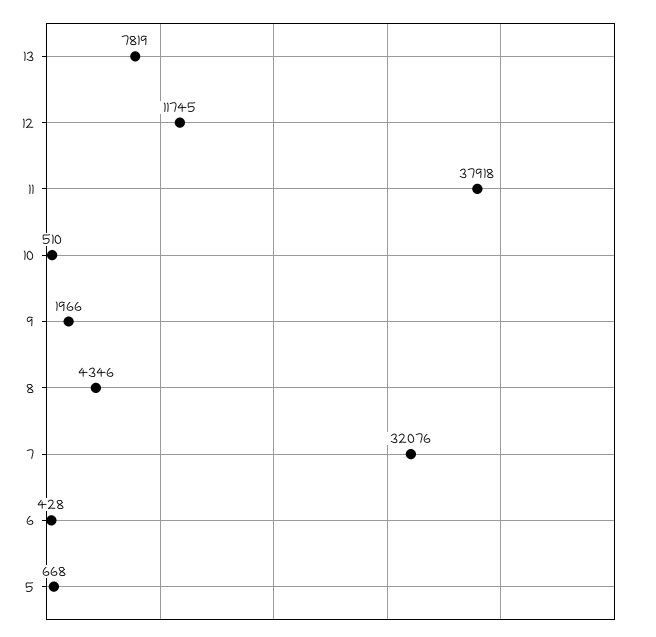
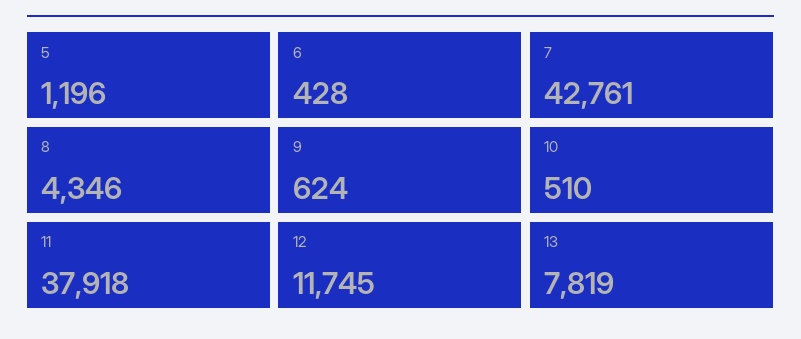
9: 1966 -> 624
7: 32076 -> 42761
5: 668 -> 1196

